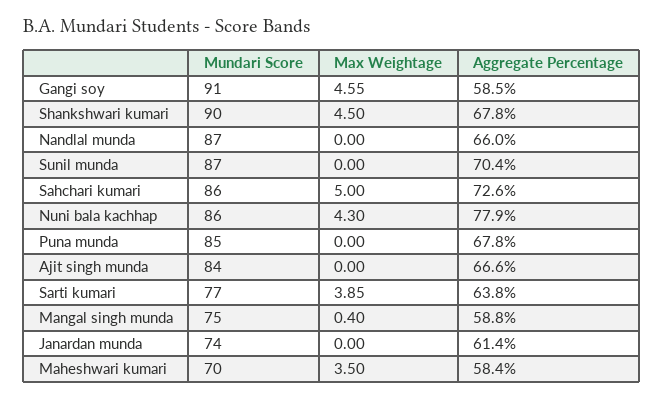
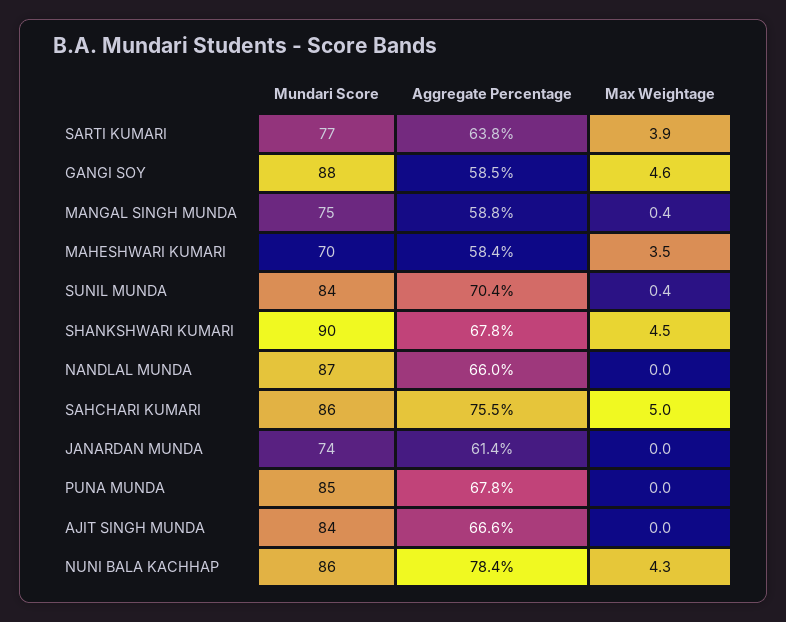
Mundari Score, Gangi soy: 91 -> 88
Mundari Score, Sunil munda: 87 -> 84
Max Weightage, Sunil munda: 0 -> 0.4
Aggregate Percentage, Sahchari kumari: 72.6 -> 75.5
Aggregate Percentage, Nuni bala kachhap: 77.9 -> 78.4

